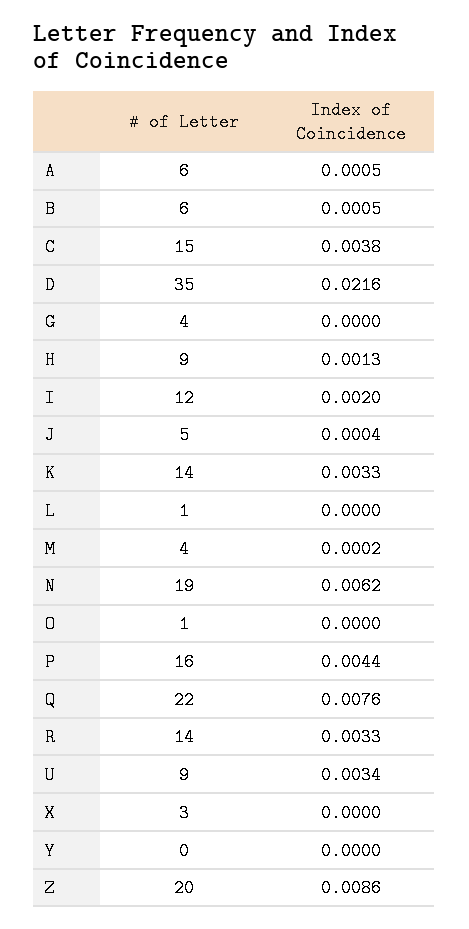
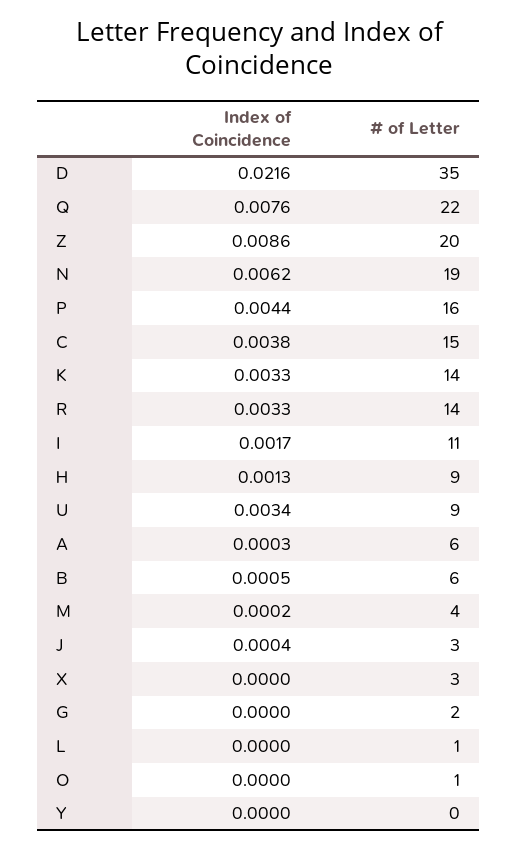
Index of Coincidence, A: 0.0005 -> 0.0003
# of Letter, G: 4 -> 2
# of Letter, I: 12 -> 11
Index of Coincidence, I: 0.002 -> 0.0017
# of Letter, J: 5 -> 3

